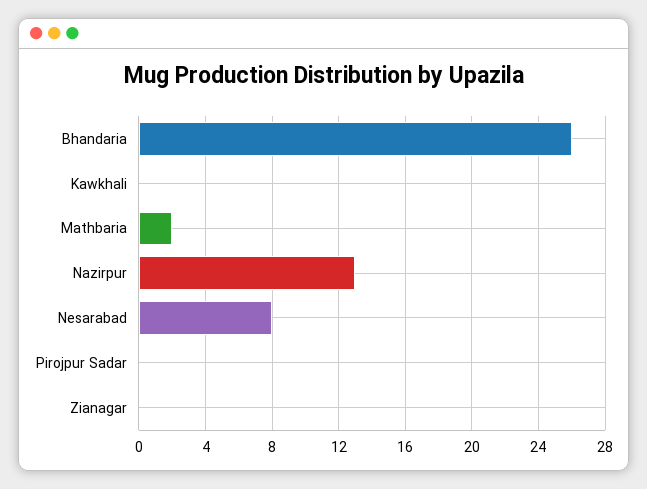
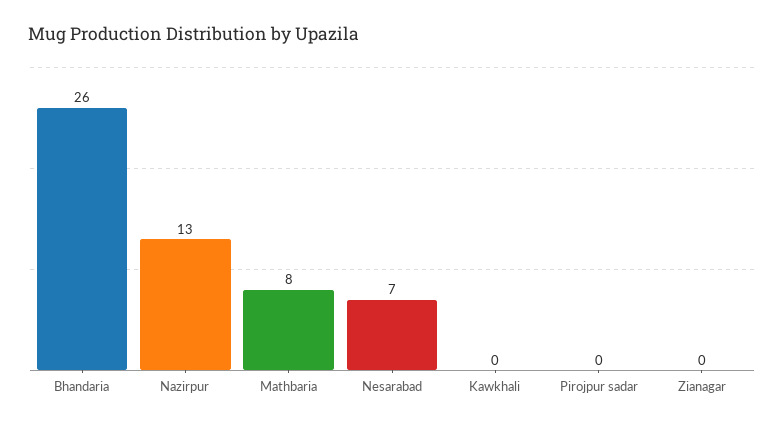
Mathbaria: 2 -> 8
Nesarabad: 8 -> 7

